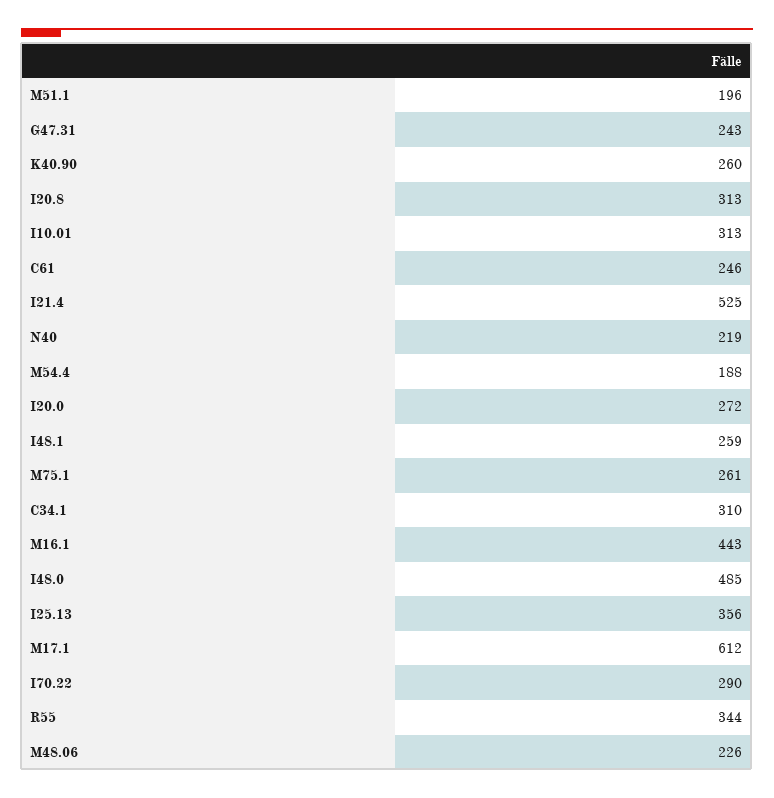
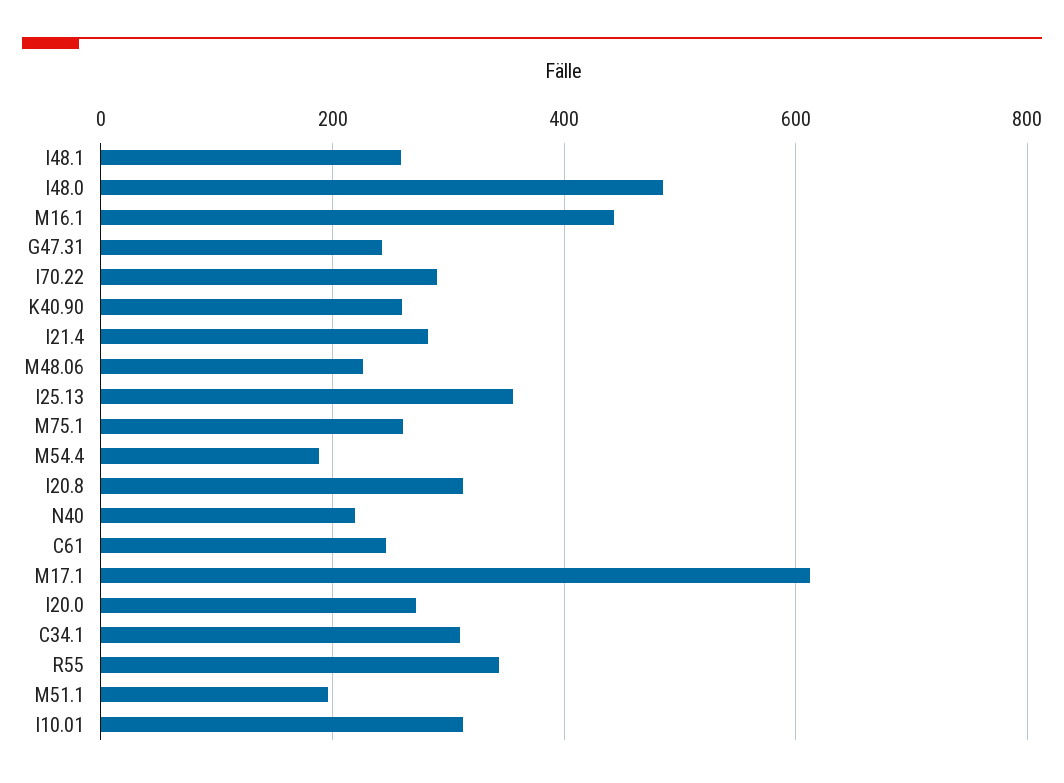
I21.4: 525 -> 280

